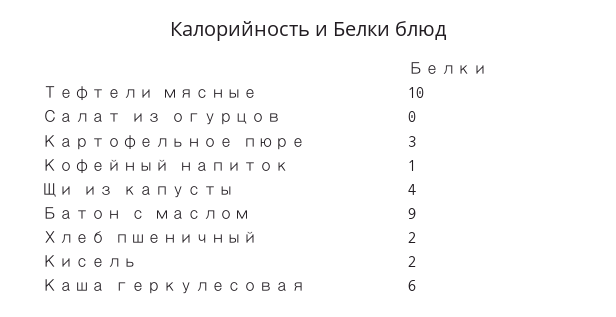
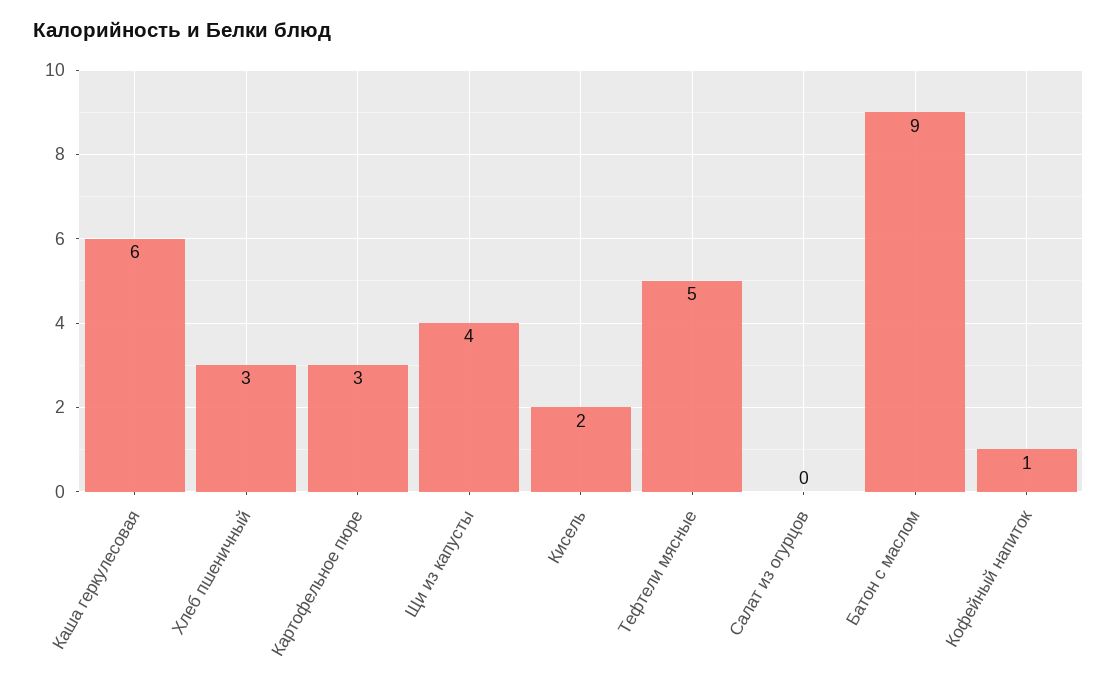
Тефтели мясные: 10 -> 5
Хлеб пшеничный: 2 -> 3

